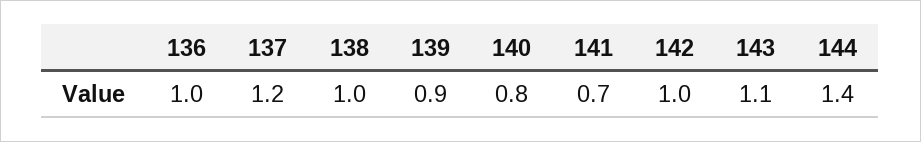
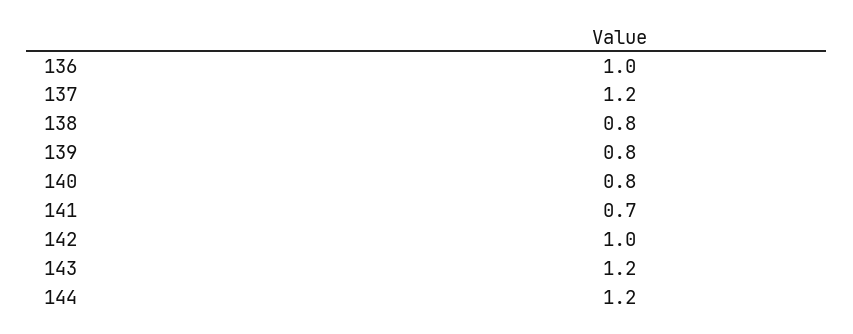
138: 1 -> 0.8
139: 0.9 -> 0.8
143: 1.1 -> 1.2
144: 1.4 -> 1.2

